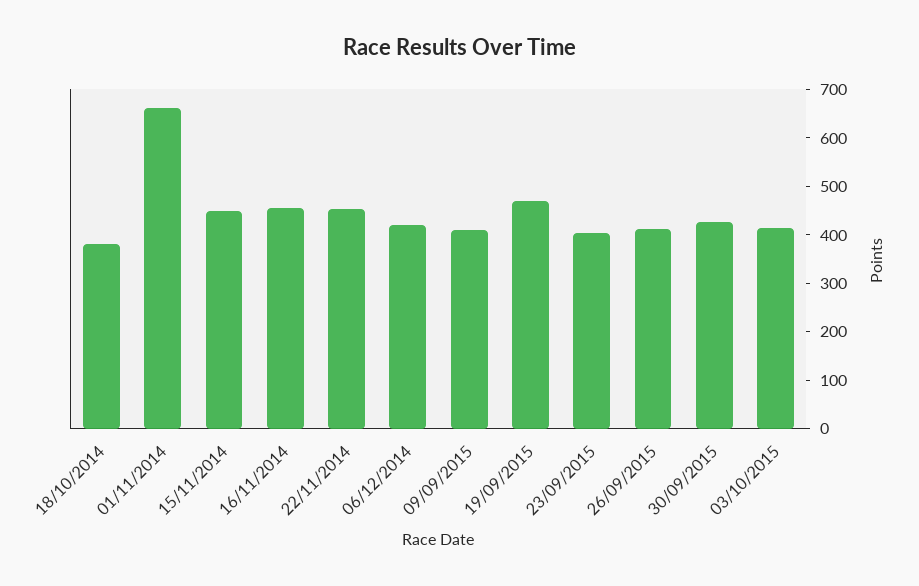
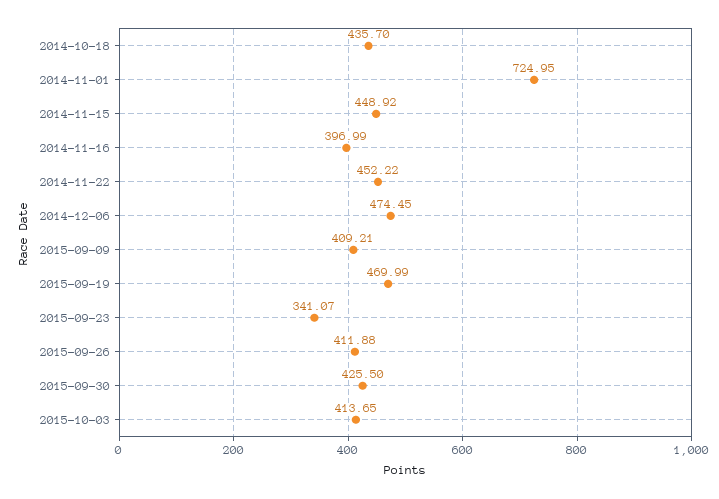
18/10/2014: 380 -> 435.7
01/11/2014: 660 -> 724.95
16/11/2014: 460 -> 396.99
06/12/2014: 420 -> 474.45
23/09/2015: 400 -> 341.07

